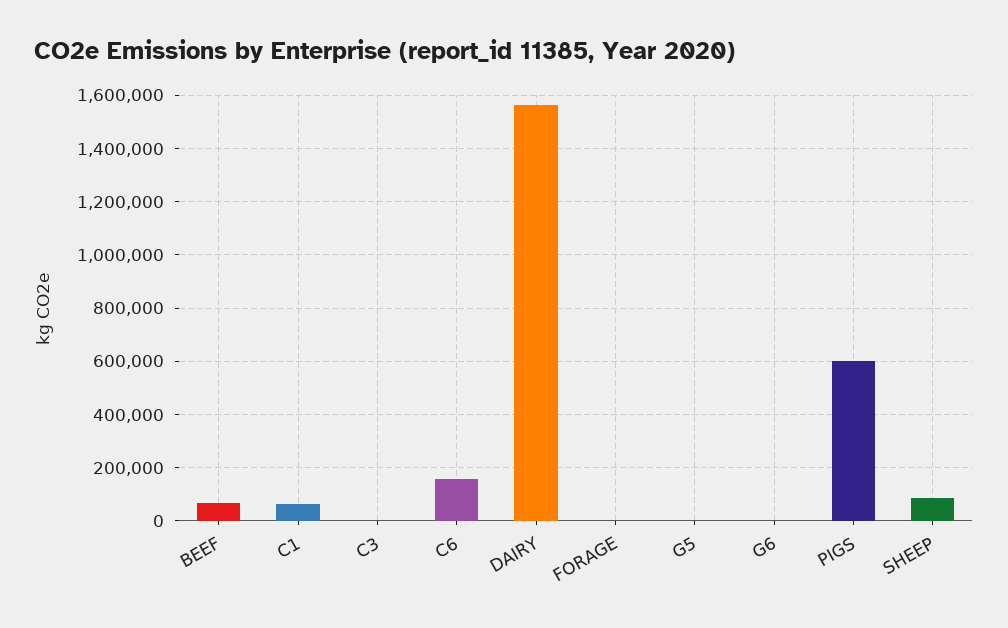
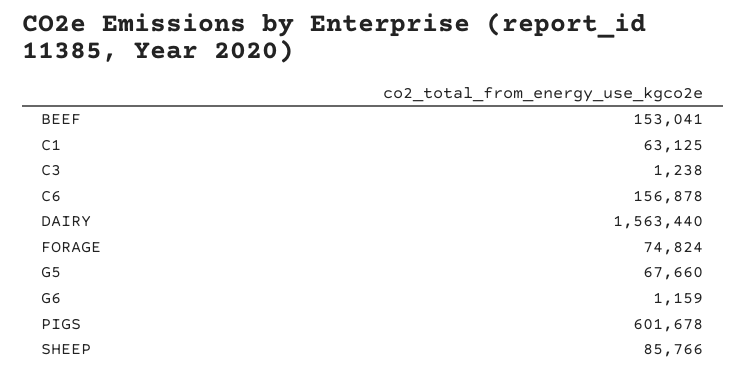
BEEF: 75000 -> 153041
FORAGE: 0 -> 74824
G5: 0 -> 67660

